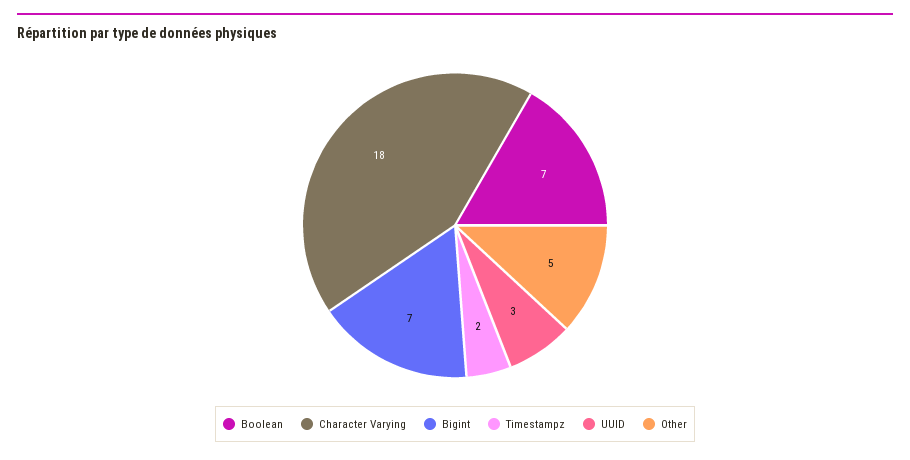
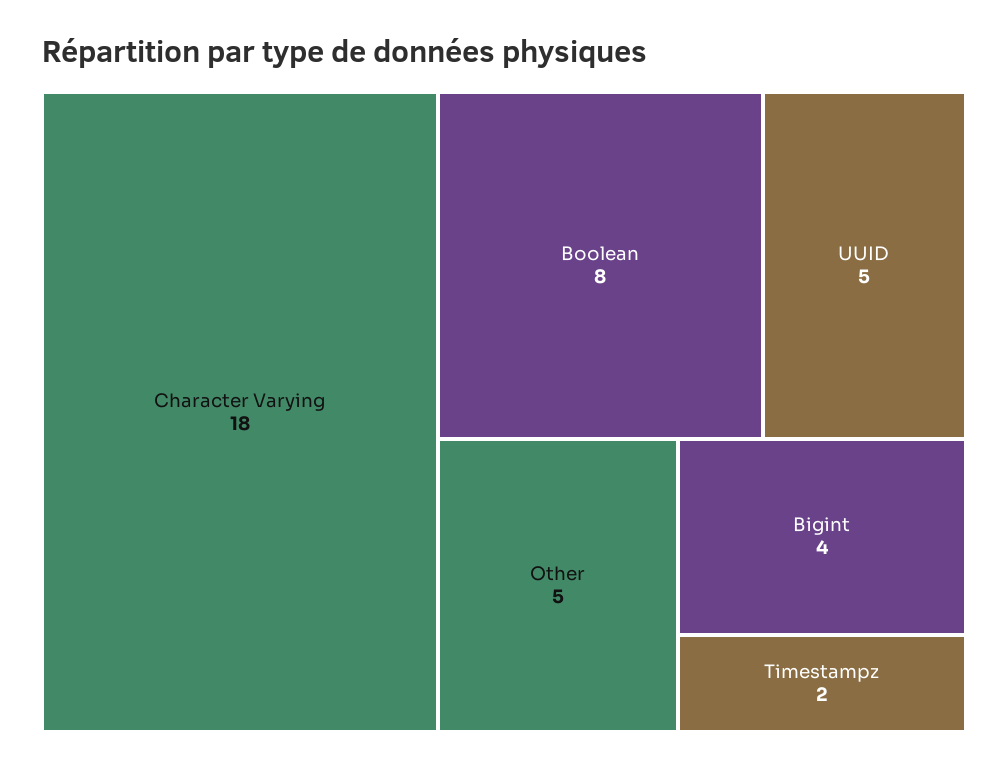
Boolean: 7 -> 8
Bigint: 7 -> 4
UUID: 3 -> 5

